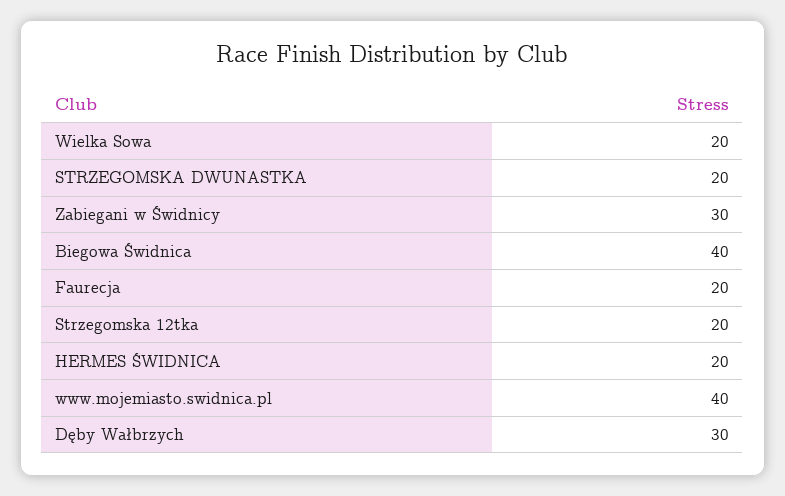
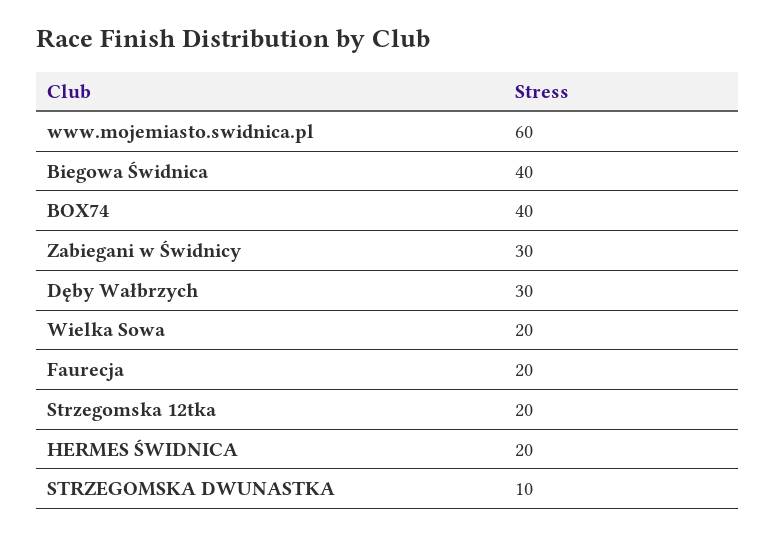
STRZEGOMSKA DWUNASTKA: 20 -> 10
www.mojemiasto.swidnica.pl: 40 -> 60
BOX74: none -> 40

